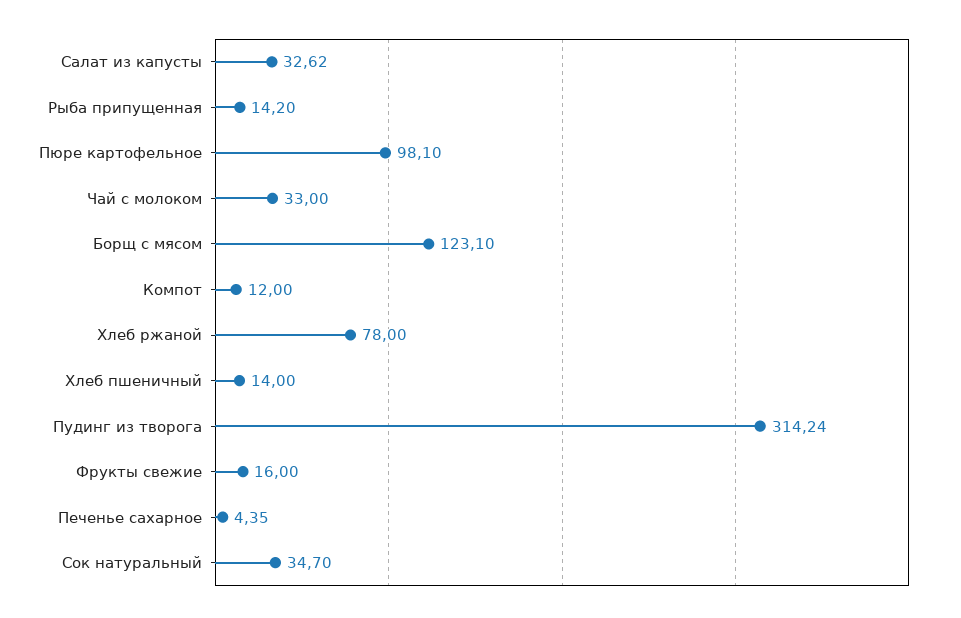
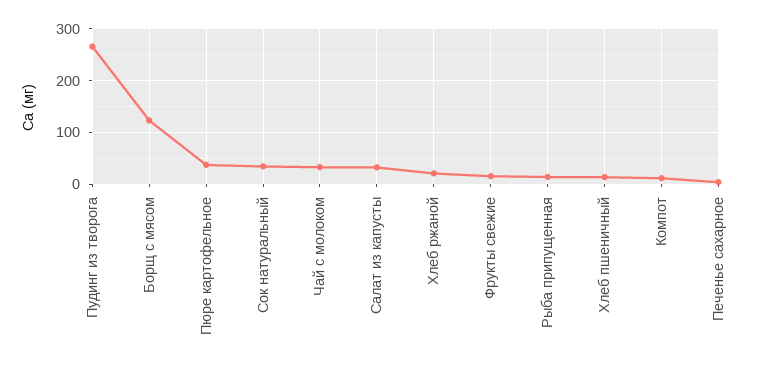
Пюре картофельное: 98.1 -> 40
Хлеб ржаной: 78 -> 20
Пудинг из творога: 314.24 -> 260

